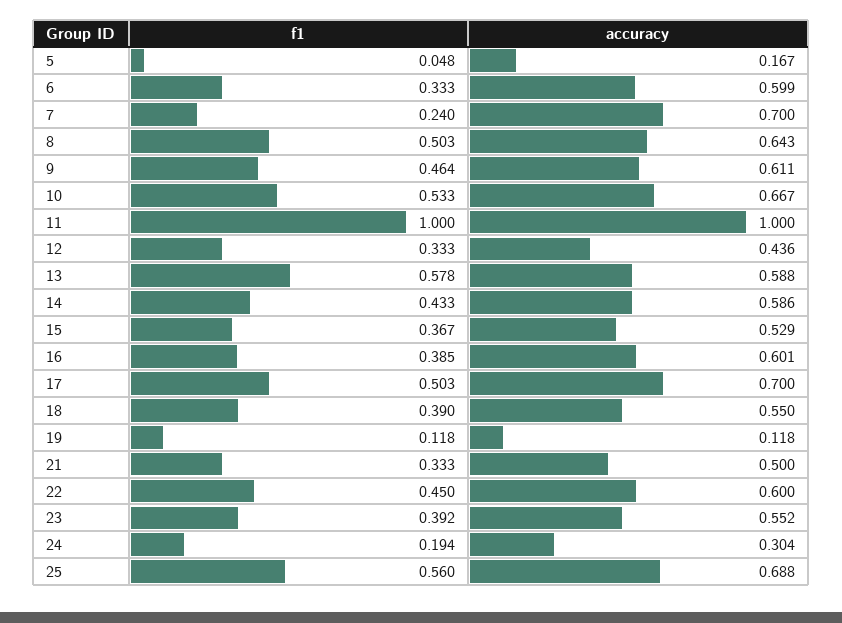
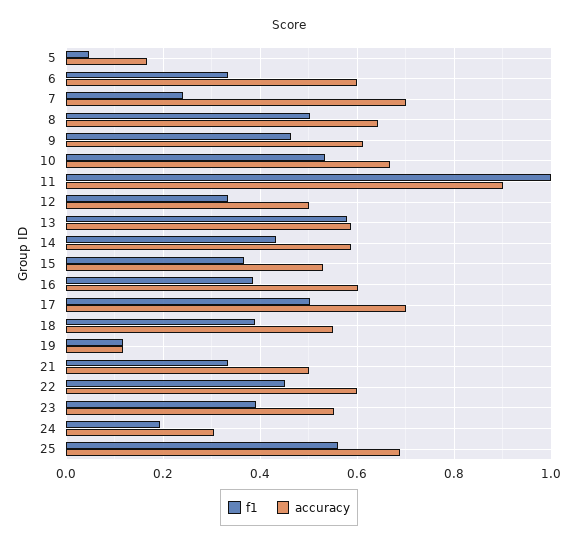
accuracy, 11: 1 -> 0.9
accuracy, 12: 0.436 -> 0.5

